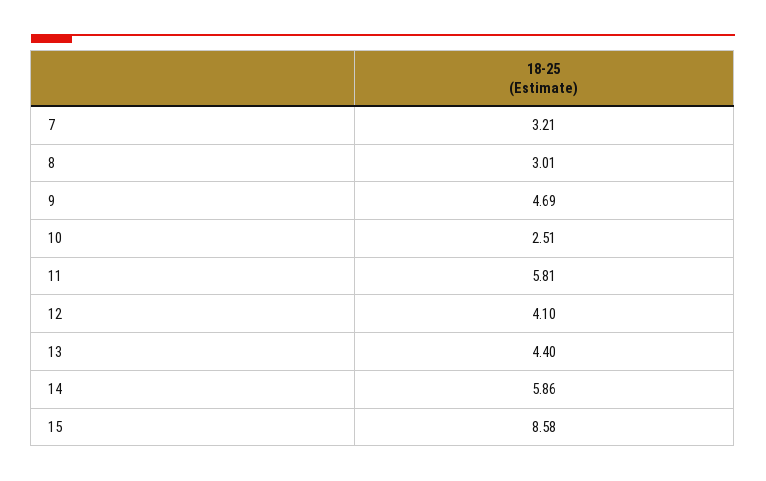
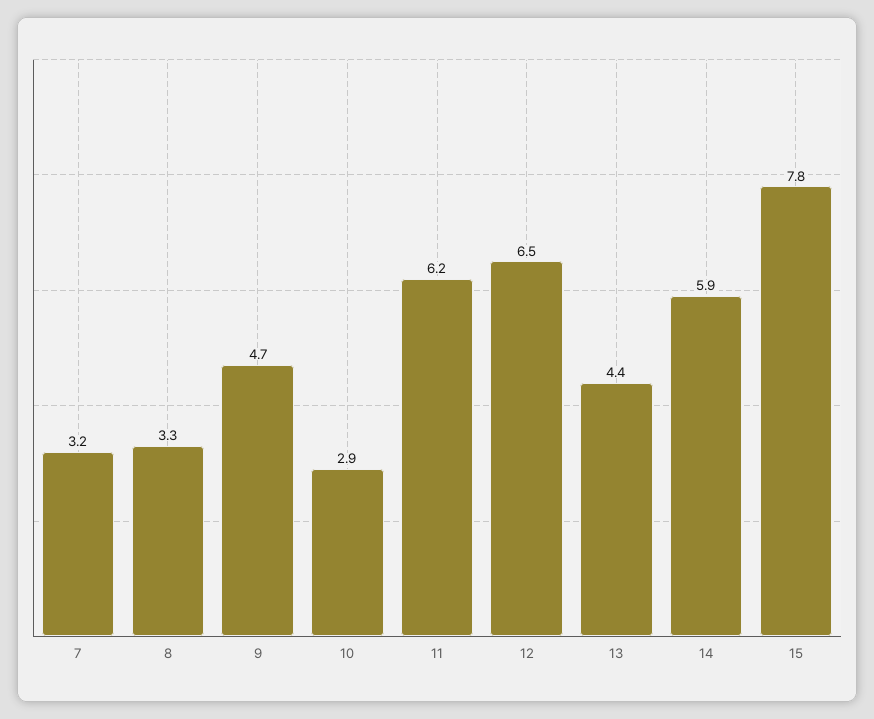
8: 3.01 -> 3.3
10: 2.51 -> 2.9
11: 5.81 -> 6.2
12: 4.1 -> 6.5
15: 8.58 -> 7.8

